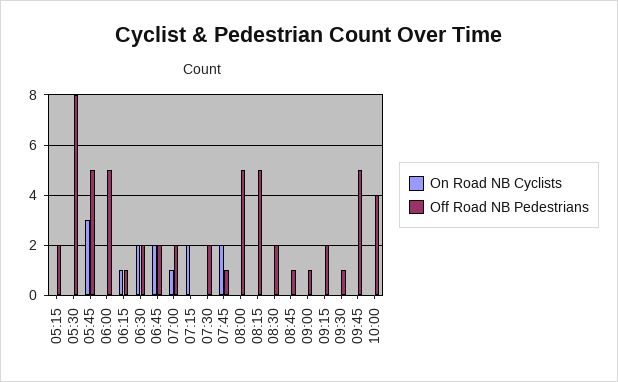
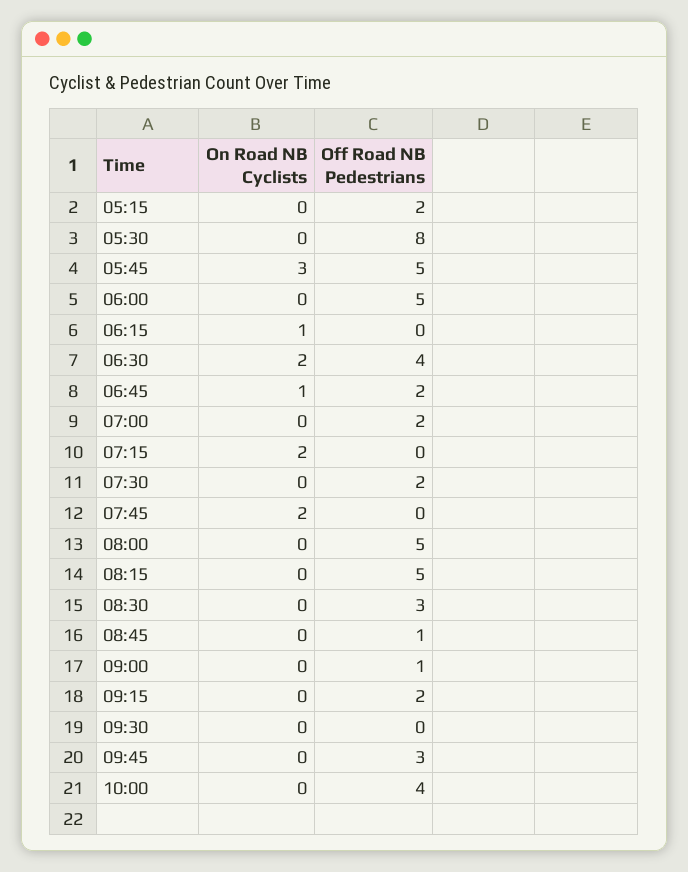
Off Road NB Pedestrians, 06:15: 1 -> 0
Off Road NB Pedestrians, 06:30: 2 -> 4
On Road NB Cyclists, 06:45: 2 -> 1
On Road NB Cyclists, 07:00: 1 -> 0
Off Road NB Pedestrians, 07:45: 1 -> 0
Off Road NB Pedestrians, 08:30: 2 -> 3
Off Road NB Pedestrians, 09:30: 1 -> 0
Off Road NB Pedestrians, 09:45: 5 -> 3

